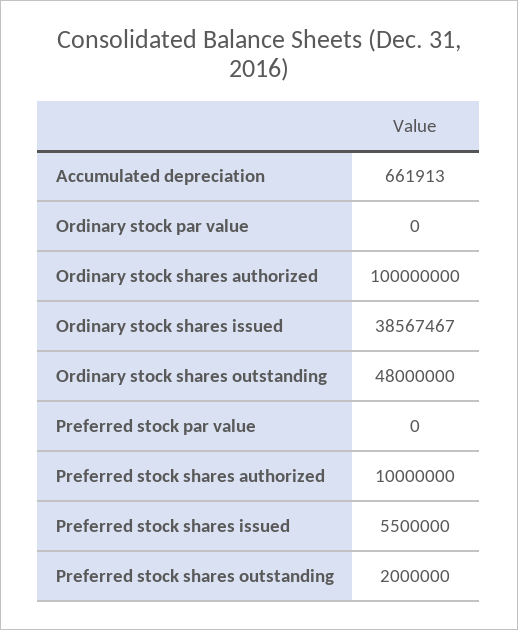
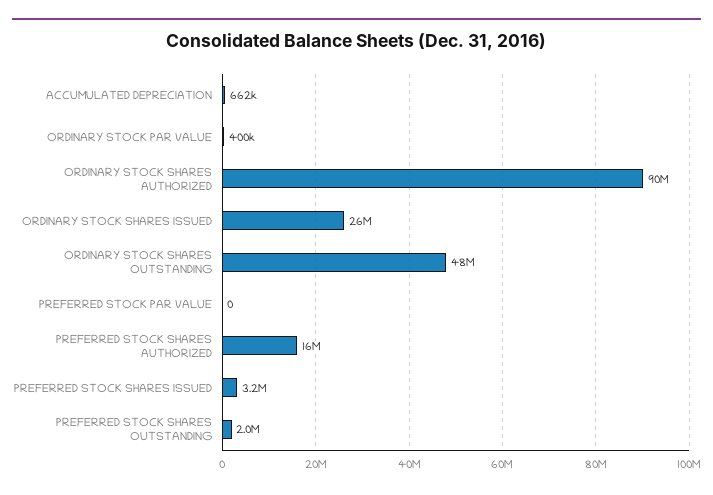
Ordinary stock par value: 0 -> 400000
Ordinary stock shares authorized: 100000000 -> 90000000
Ordinary stock shares issued: 38567467 -> 26000000
Preferred stock shares authorized: 10000000 -> 16000000
Preferred stock shares issued: 5500000 -> 3200000

